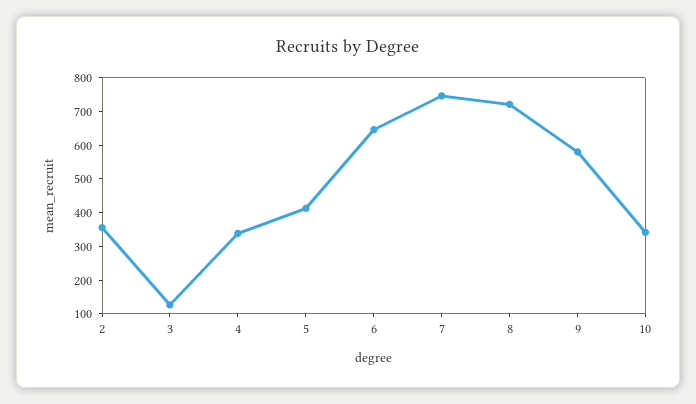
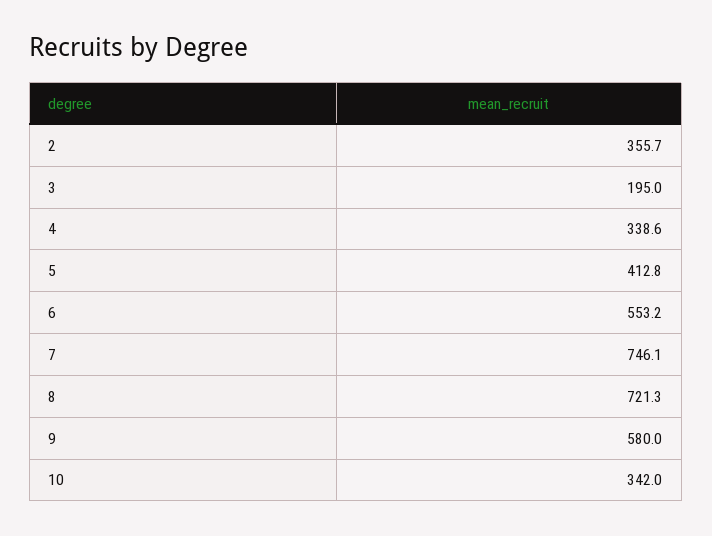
3: 125 -> 195
6: 650 -> 553.2

